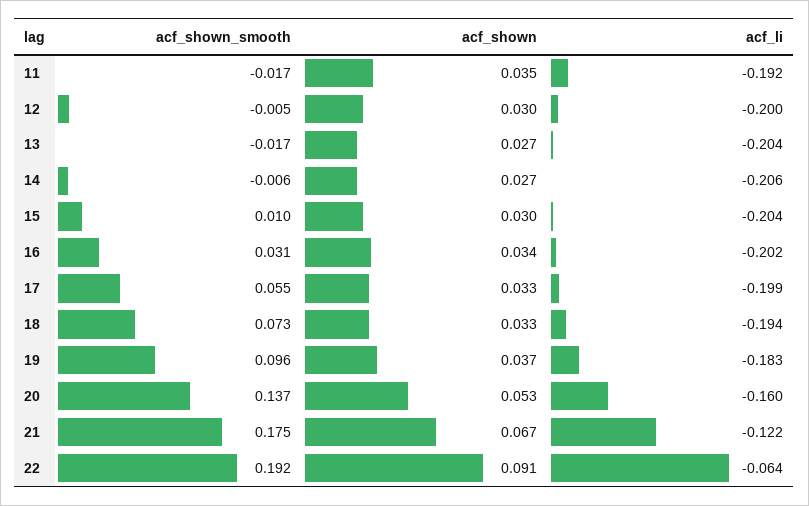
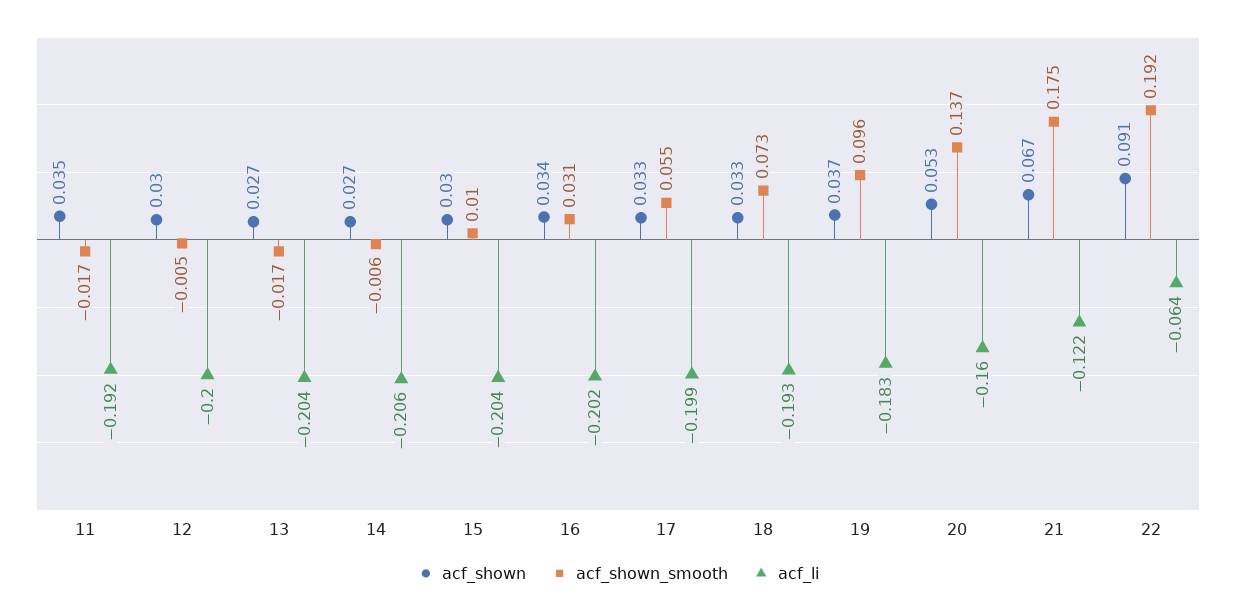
acf_li, 18: -0.194 -> -0.193

